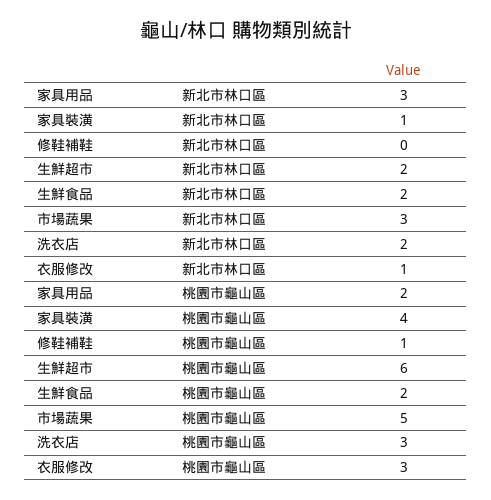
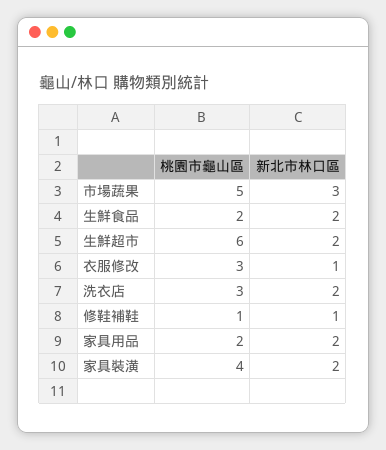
家具用品, 新北市林口區: 3 -> 2
家具裝潢, 新北市林口區: 1 -> 2
修鞋補鞋, 新北市林口區: 0 -> 1

